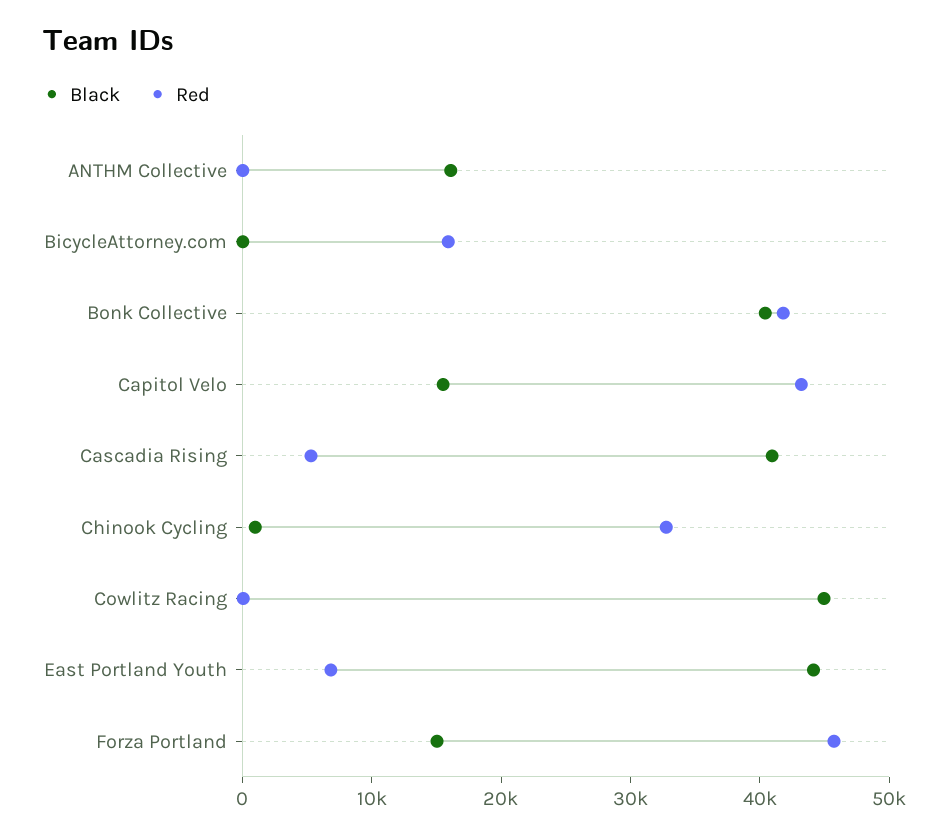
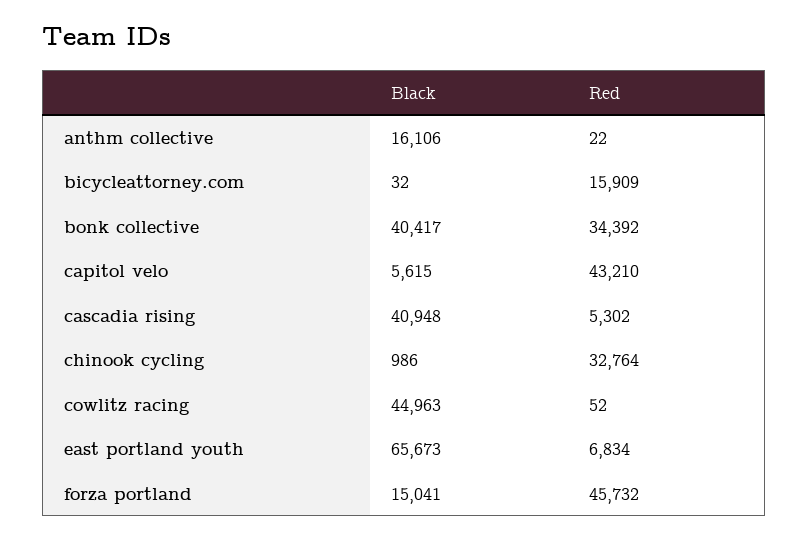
Red, Bonk Collective: 42000 -> 34392
Black, Capitol Velo: 16000 -> 5615
Black, East Portland Youth: 44000 -> 65673

